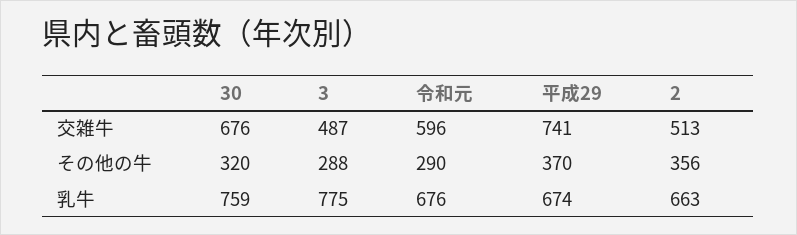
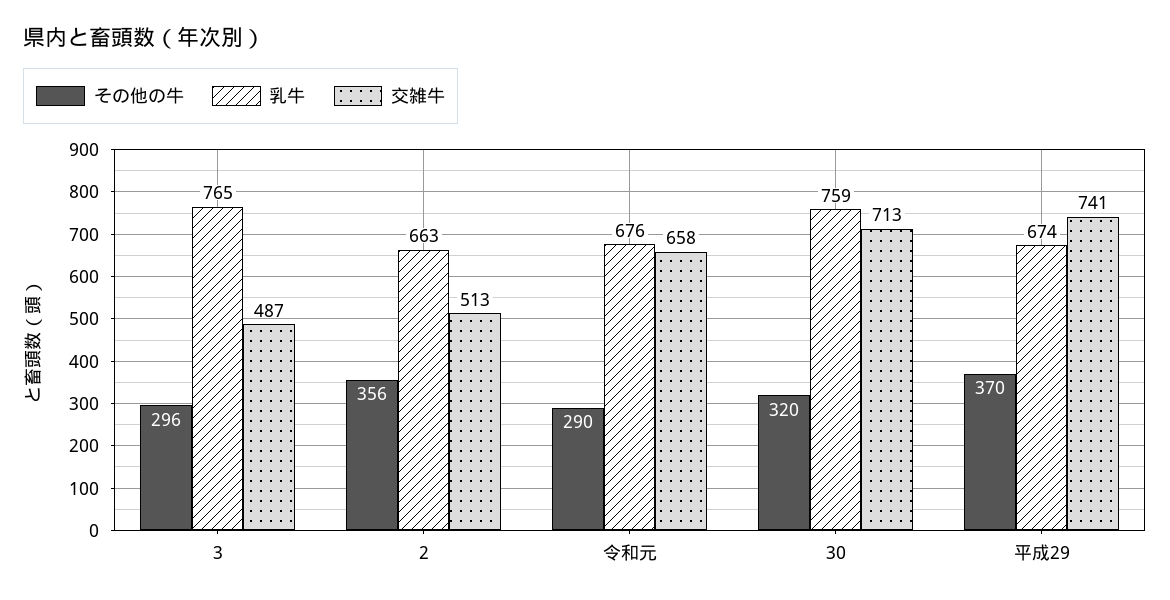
交雑牛, 30: 676 -> 713
交雑牛, 令和元: 596 -> 658
その他の牛, 3: 288 -> 296
乳牛, 3: 775 -> 765

